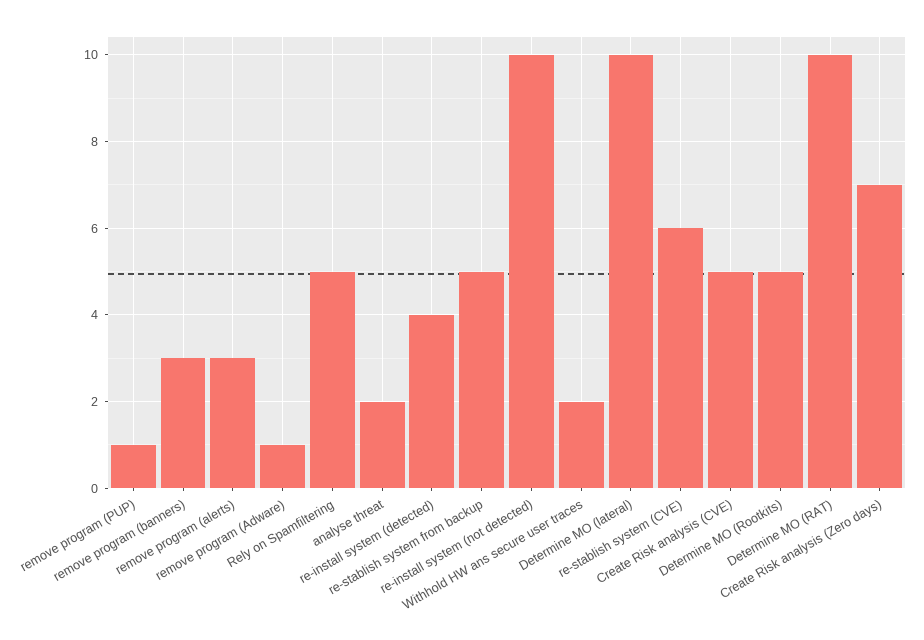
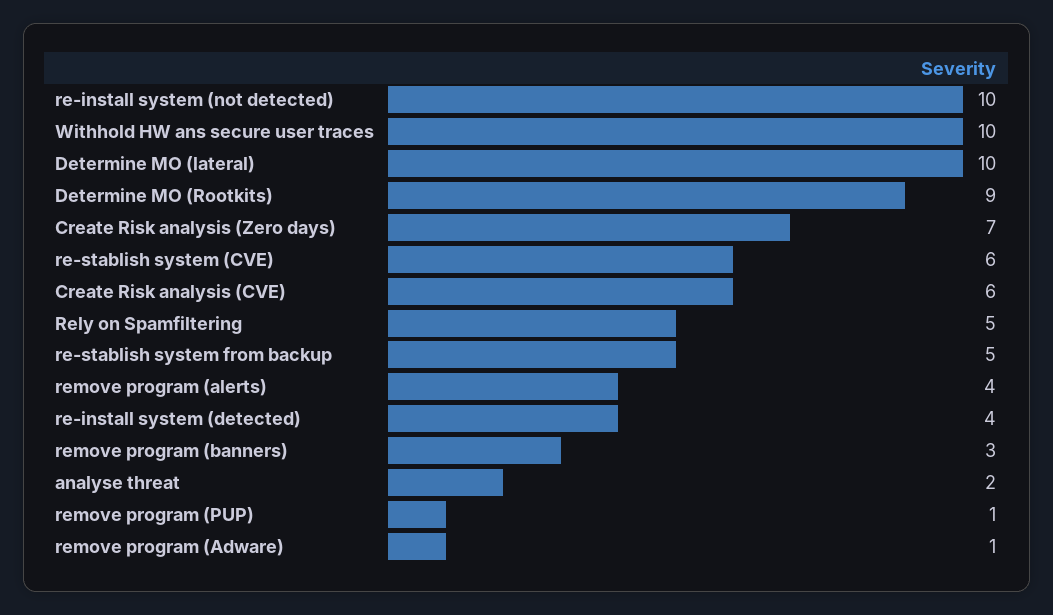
remove program (alerts): 3 -> 4
Withhold HW ans secure user traces: 2 -> 10
Create Risk analysis (CVE): 5 -> 6
Determine MO (Rootkits): 5 -> 9
Determine MO (RAT): 10 -> none

